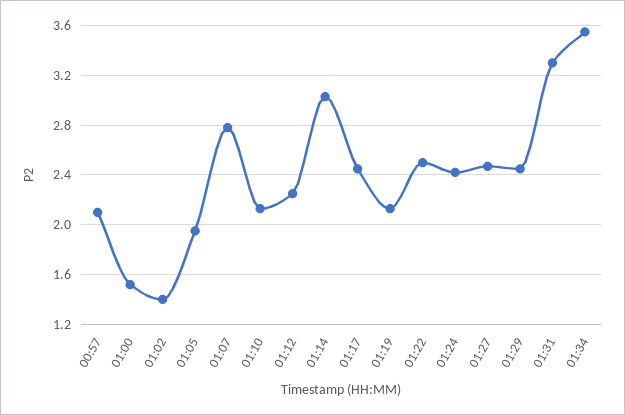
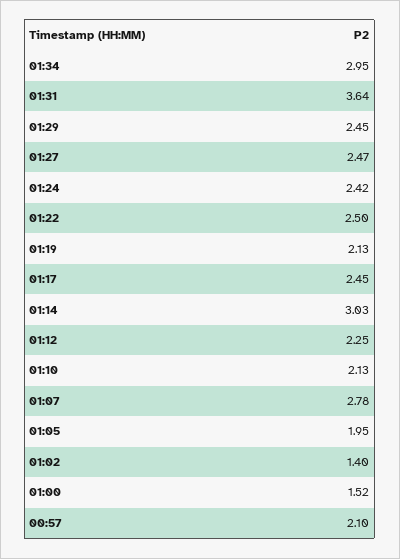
01:31: 3.3 -> 3.64
01:34: 3.55 -> 2.95

